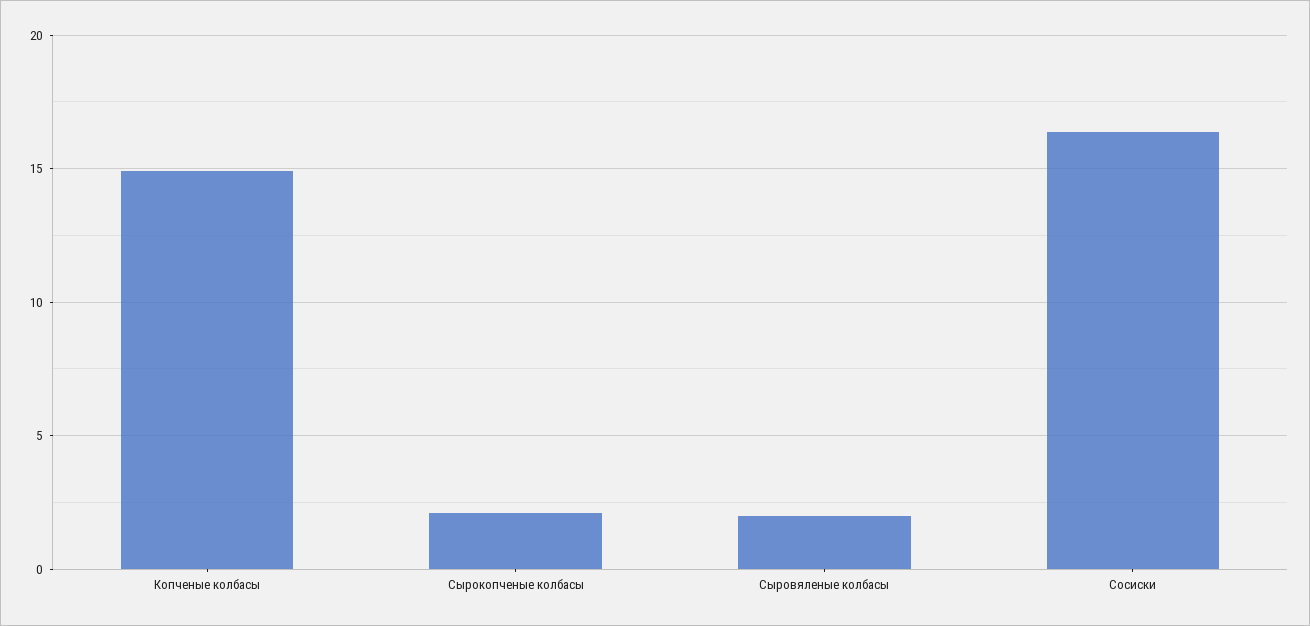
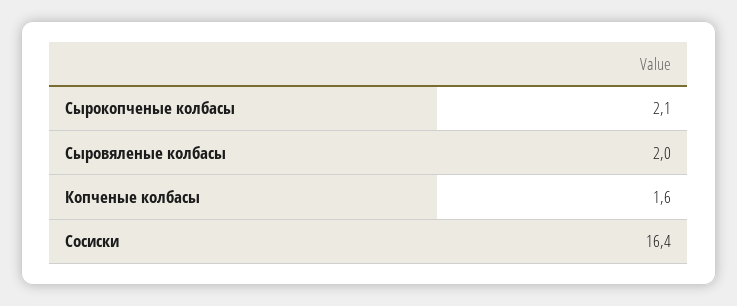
Копченые колбасы: 15 -> 1.6

